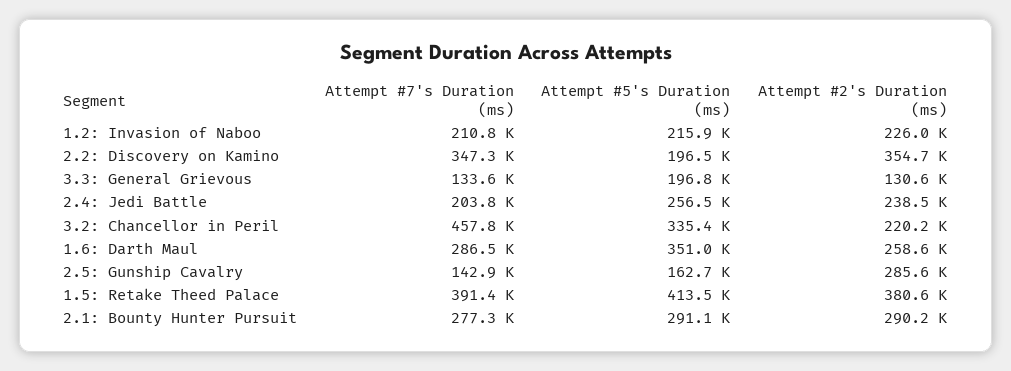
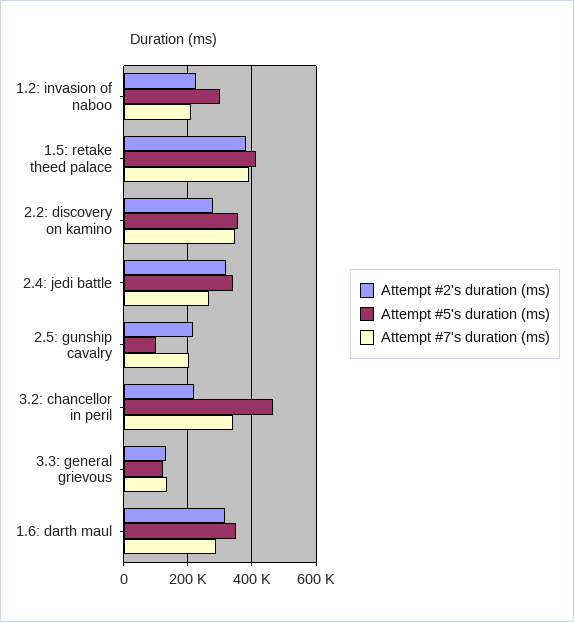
Attempt #5's Duration (ms), 1.2: Invasion of Naboo: 215900 -> 300000
Attempt #5's Duration (ms), 2.2: Discovery on Kamino: 196500 -> 360000
Attempt #2's Duration (ms), 2.2: Discovery on Kamino: 354700 -> 280000
Attempt #5's Duration (ms), 3.3: General Grievous: 196800 -> 120000
Attempt #7's Duration (ms), 2.4: Jedi Battle: 203800 -> 260000
Attempt #5's Duration (ms), 2.4: Jedi Battle: 256500 -> 340000
Attempt #2's Duration (ms), 2.4: Jedi Battle: 238500 -> 320000
Attempt #7's Duration (ms), 3.2: Chancellor in Peril: 457800 -> 340000
Attempt #5's Duration (ms), 3.2: Chancellor in Peril: 335400 -> 460000
Attempt #2's Duration (ms), 1.6: Darth Maul: 258600 -> 320000
Attempt #7's Duration (ms), 2.5: Gunship Cavalry: 142900 -> 200000
Attempt #5's Duration (ms), 2.5: Gunship Cavalry: 162700 -> 100000
Attempt #2's Duration (ms), 2.5: Gunship Cavalry: 285600 -> 220000
Attempt #7's Duration (ms), 2.1: Bounty Hunter Pursuit: 277300 -> none
Attempt #5's Duration (ms), 2.1: Bounty Hunter Pursuit: 291100 -> none
Attempt #2's Duration (ms), 2.1: Bounty Hunter Pursuit: 290200 -> none

